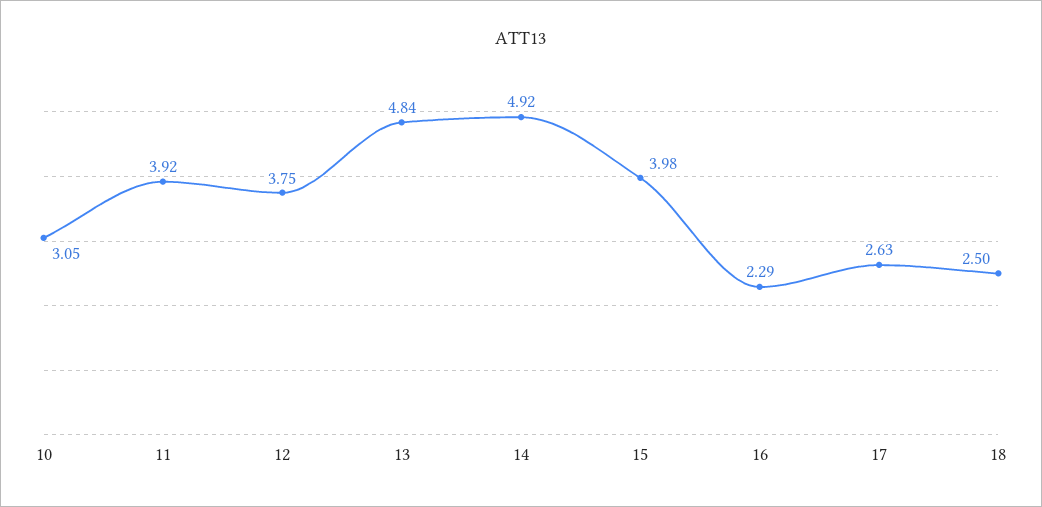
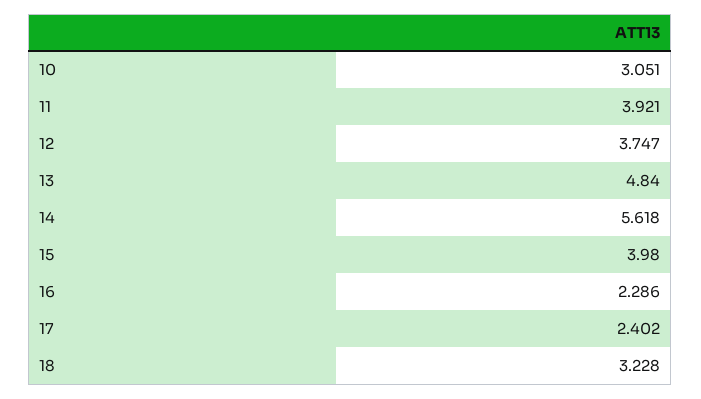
14: 4.92 -> 5.618
17: 2.63 -> 2.402
18: 2.5 -> 3.228

